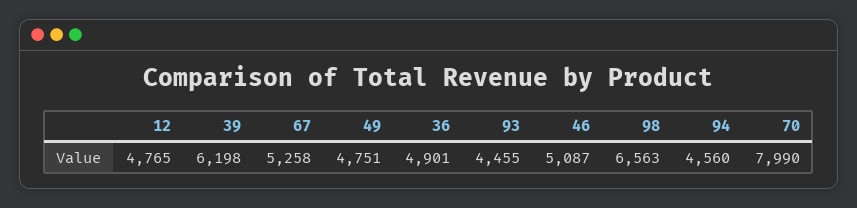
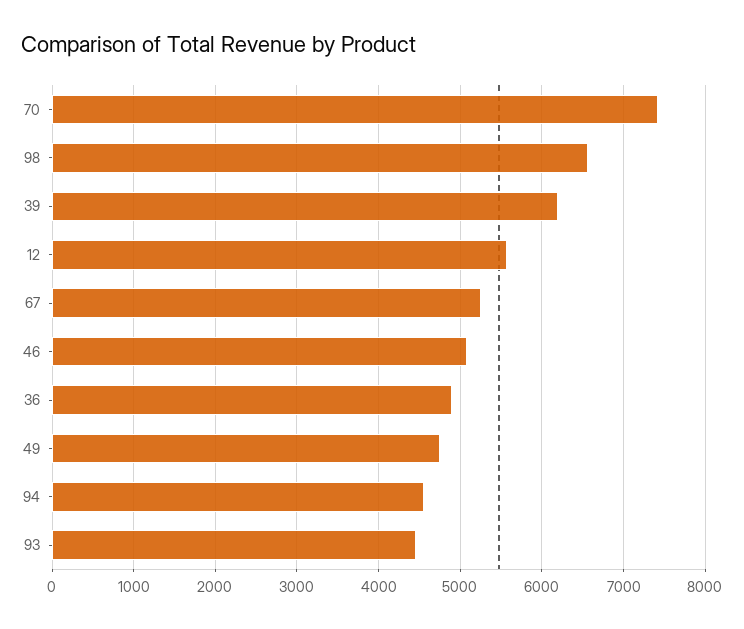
12: 4765 -> 5600
70: 7990 -> 7400

